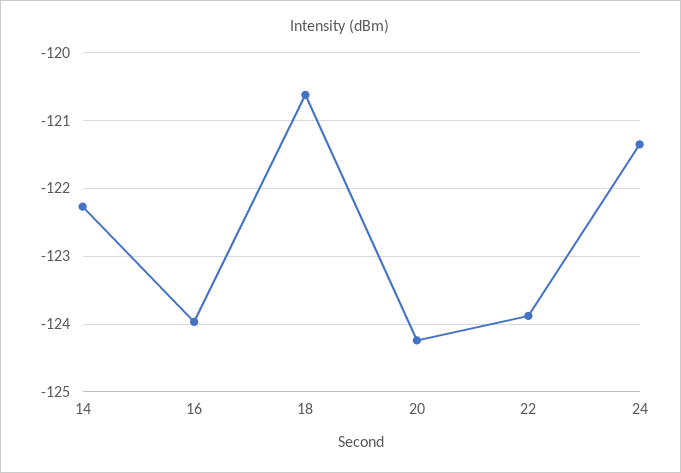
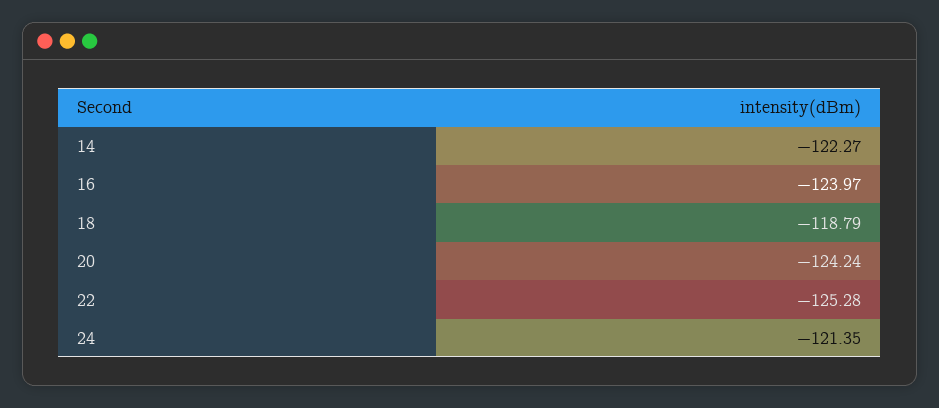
18: -120.6 -> -118.79
22: -123.9 -> -125.28

